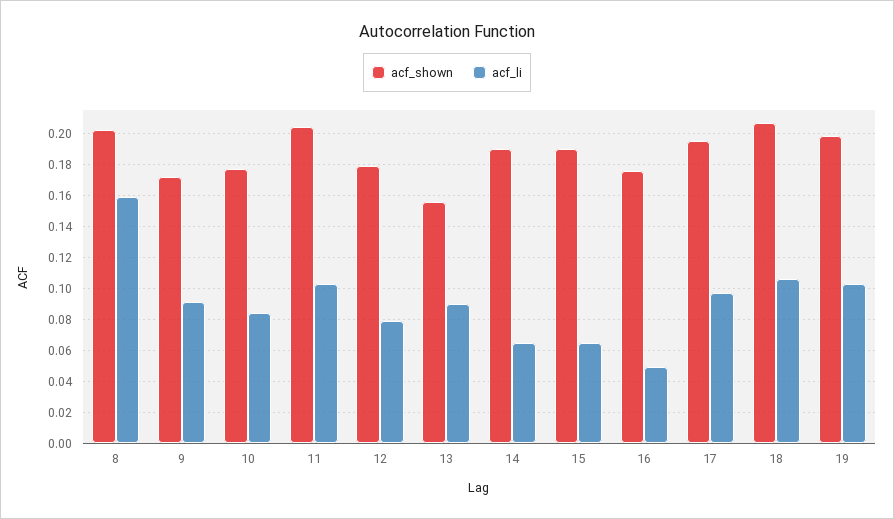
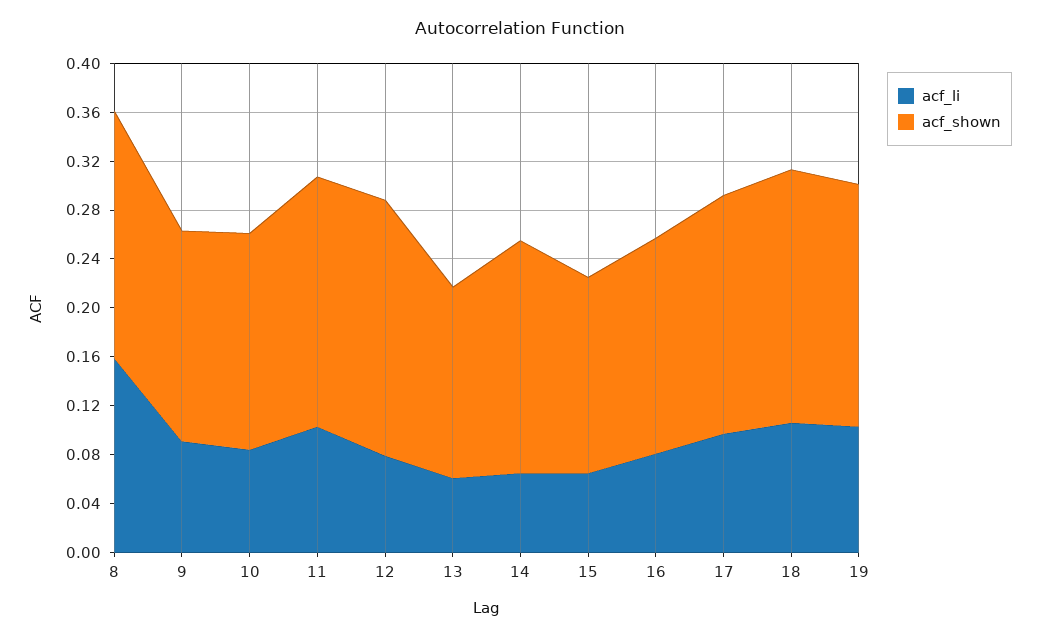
acf_shown, 12: 0.18 -> 0.21
acf_li, 13: 0.09 -> 0.06
acf_shown, 15: 0.19 -> 0.16
acf_li, 16: 0.05 -> 0.08

